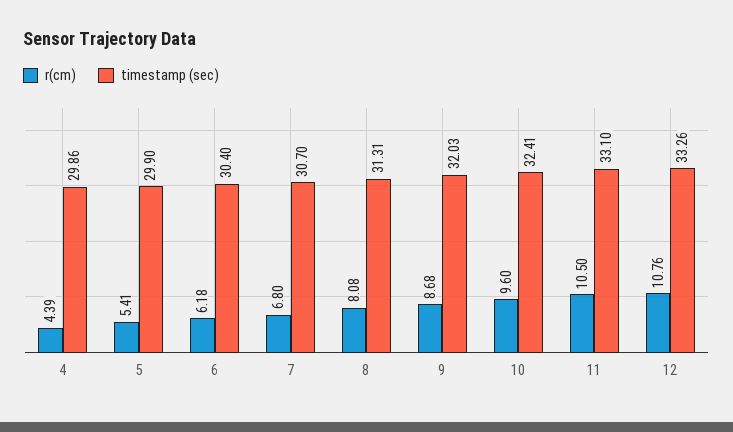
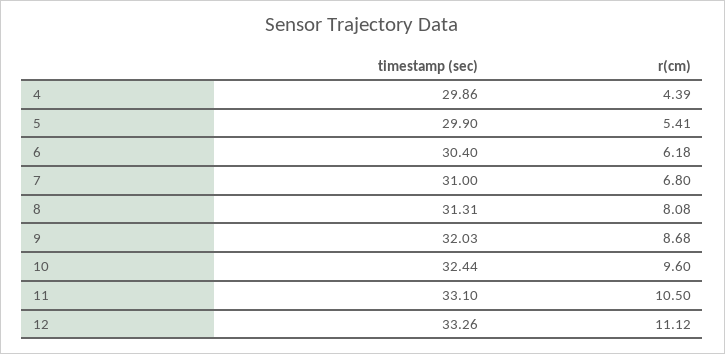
timestamp (sec), 7: 30.7 -> 31
timestamp (sec), 10: 32.41 -> 32.44
r(cm), 12: 10.76 -> 11.12

